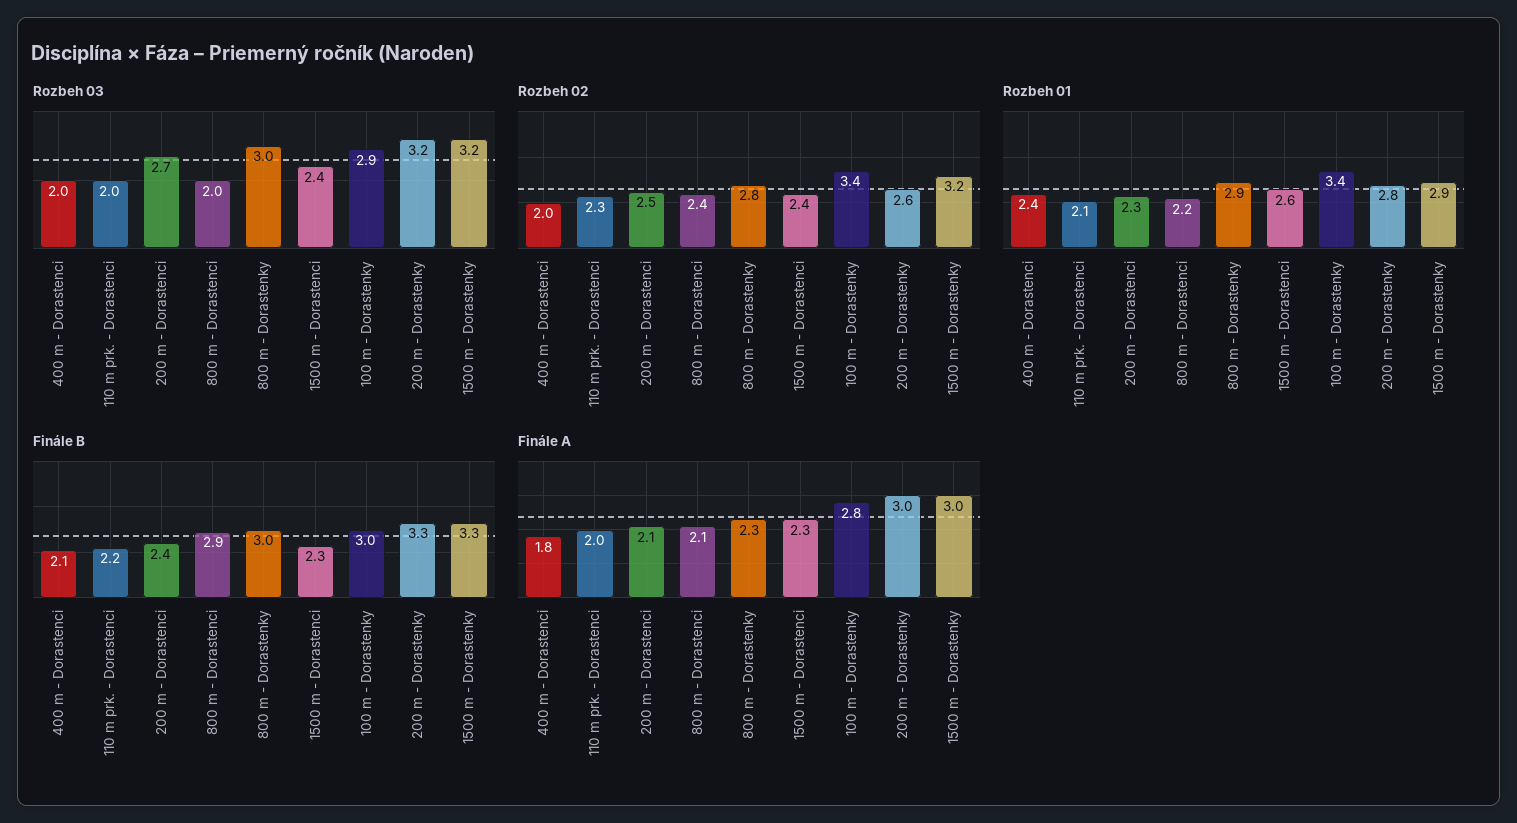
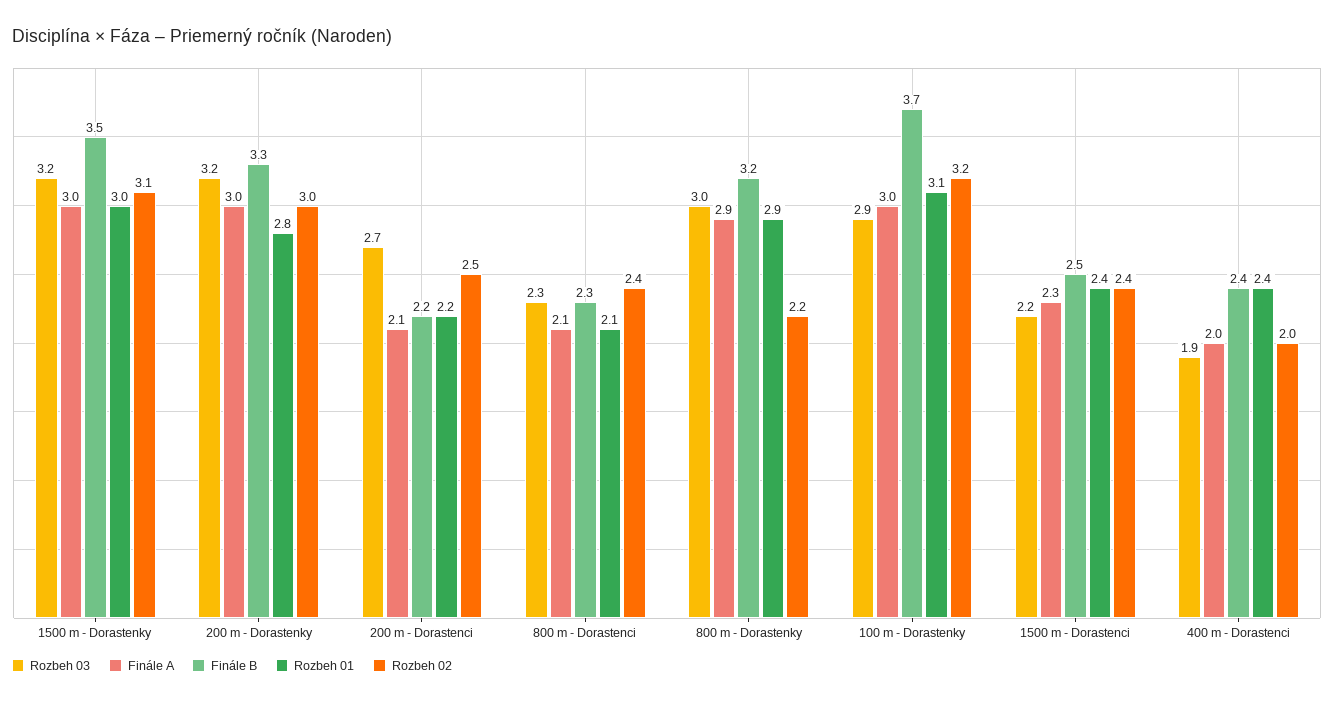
Rozbeh 03, 400 m - Dorastenci: 2 -> 1.9
Rozbeh 03, 110 m prk. - Dorastenci: 2 -> none
Rozbeh 03, 800 m - Dorastenci: 2 -> 2.3
Rozbeh 03, 1500 m - Dorastenci: 2.4 -> 2.2
Rozbeh 02, 110 m prk. - Dorastenci: 2.3 -> none
Rozbeh 02, 800 m - Dorastenky: 2.8 -> 2.2
Rozbeh 02, 100 m - Dorastenky: 3.4 -> 3.2
Rozbeh 02, 200 m - Dorastenky: 2.6 -> 3
Rozbeh 02, 1500 m - Dorastenky: 3.2 -> 3.1
Rozbeh 01, 110 m prk. - Dorastenci: 2.1 -> none
Rozbeh 01, 200 m - Dorastenci: 2.3 -> 2.2
Rozbeh 01, 800 m - Dorastenci: 2.2 -> 2.1
Rozbeh 01, 1500 m - Dorastenci: 2.6 -> 2.4
Rozbeh 01, 100 m - Dorastenky: 3.4 -> 3.1
Rozbeh 01, 1500 m - Dorastenky: 2.9 -> 3
Finále B, 400 m - Dorastenci: 2.1 -> 2.4
Finále B, 110 m prk. - Dorastenci: 2.2 -> none
Finále B, 200 m - Dorastenci: 2.4 -> 2.2
Finále B, 800 m - Dorastenci: 2.9 -> 2.3
Finále B, 800 m - Dorastenky: 3 -> 3.2
Finále B, 1500 m - Dorastenci: 2.3 -> 2.5
Finále B, 100 m - Dorastenky: 3 -> 3.7
Finále B, 1500 m - Dorastenky: 3.3 -> 3.5
Finále A, 400 m - Dorastenci: 1.8 -> 2
Finále A, 110 m prk. - Dorastenci: 2 -> none
Finále A, 800 m - Dorastenky: 2.3 -> 2.9
Finále A, 100 m - Dorastenky: 2.8 -> 3

